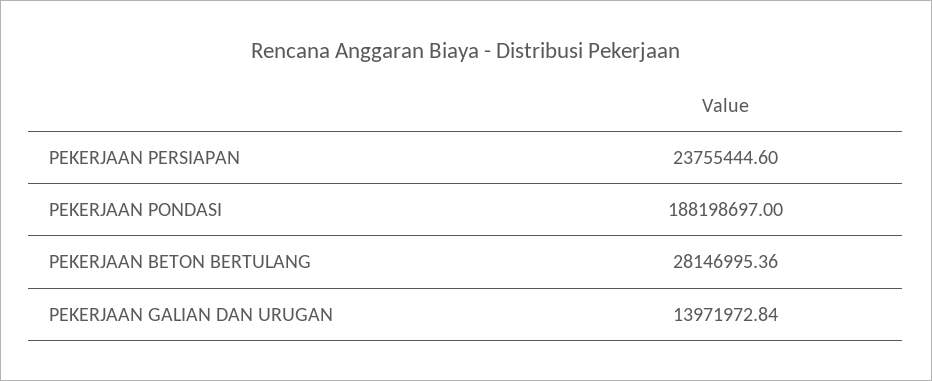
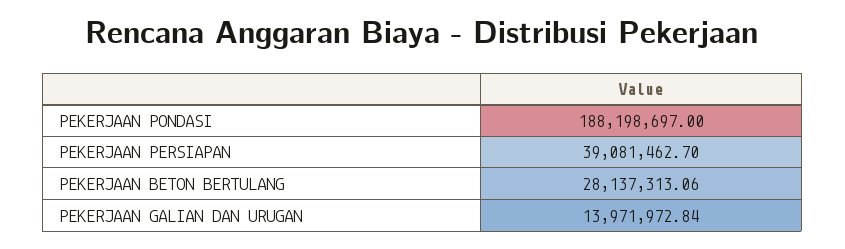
PEKERJAAN PERSIAPAN: 23755444.6 -> 39081462.7
PEKERJAAN BETON BERTULANG: 28146995.36 -> 28137313.06

